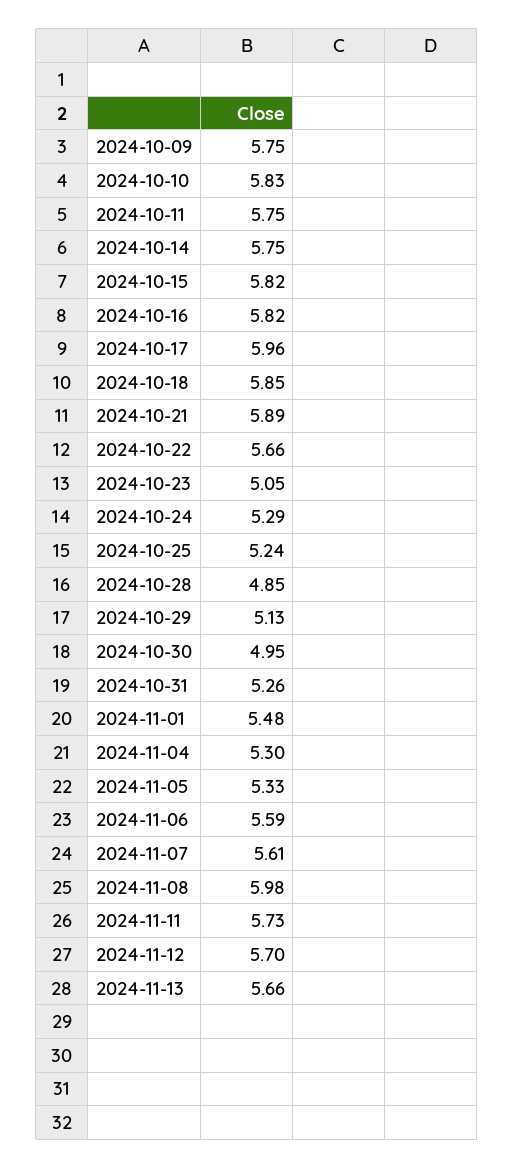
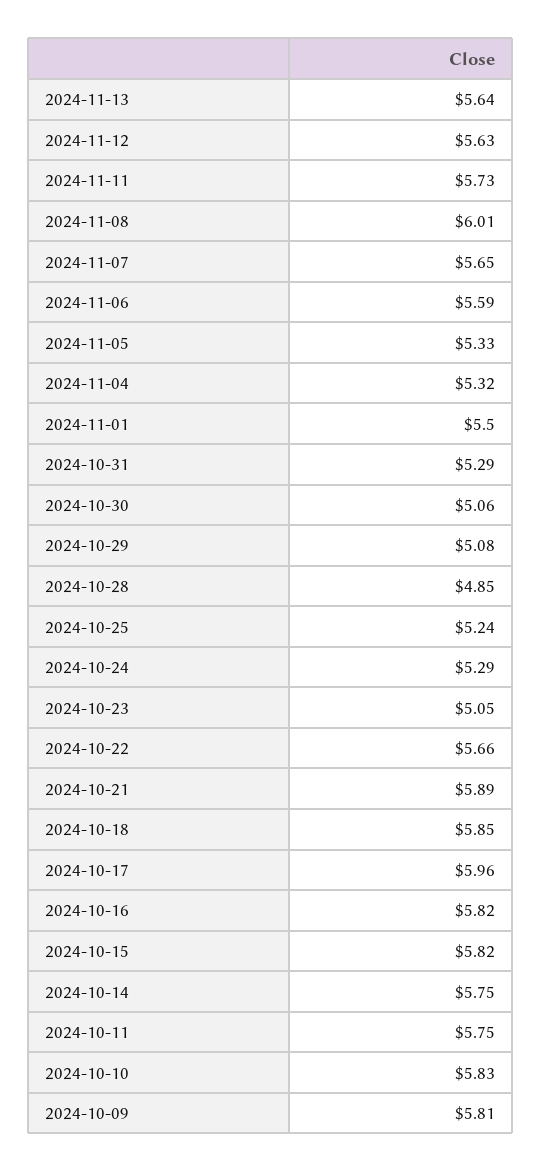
2024-10-09: 5.75 -> 5.81
2024-10-29: 5.13 -> 5.08
2024-10-30: 4.95 -> 5.06
2024-10-31: 5.26 -> 5.29
2024-11-01: 5.48 -> 5.5
2024-11-04: 5.3 -> 5.32
2024-11-07: 5.61 -> 5.65
2024-11-08: 5.98 -> 6.01
2024-11-12: 5.7 -> 5.63
2024-11-13: 5.66 -> 5.64

